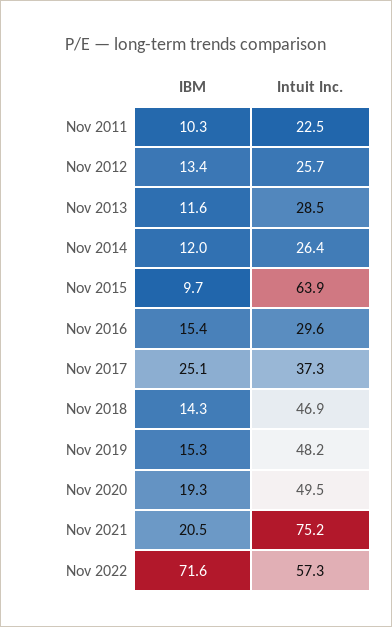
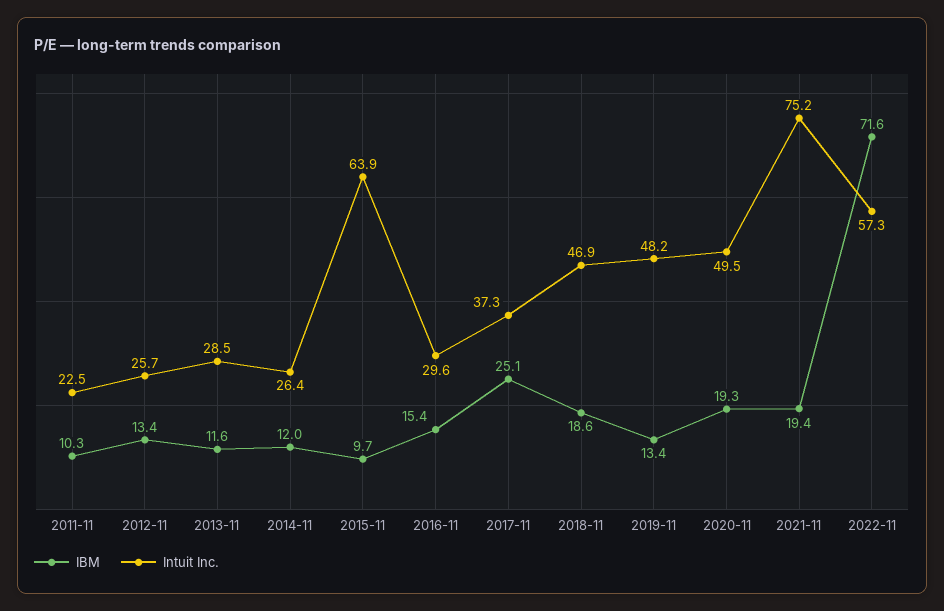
IBM, Nov 2018: 14.3 -> 18.6
IBM, Nov 2019: 15.3 -> 13.4
IBM, Nov 2021: 20.5 -> 19.4

